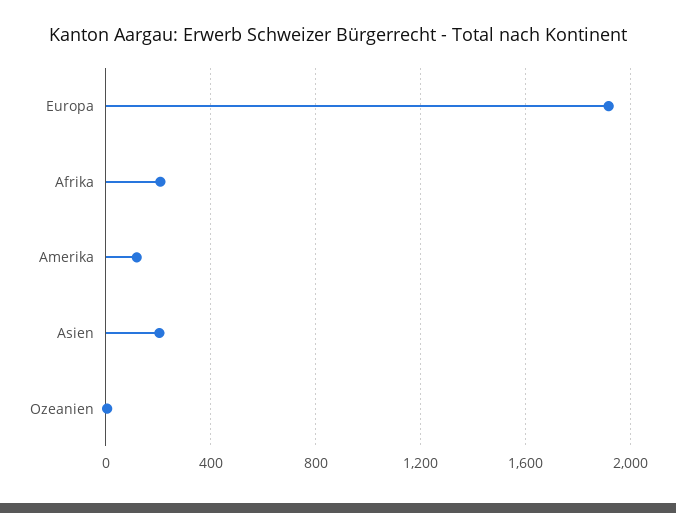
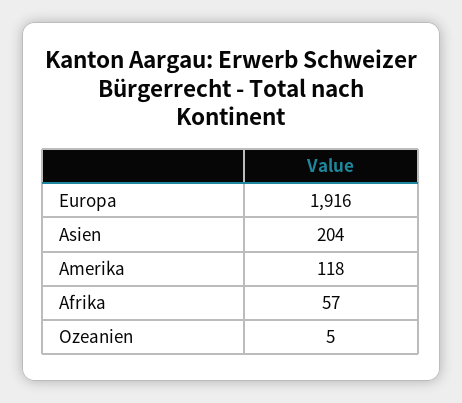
Afrika: 200 -> 57

